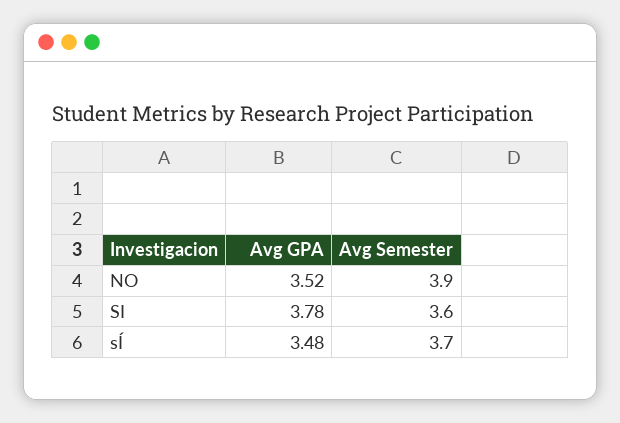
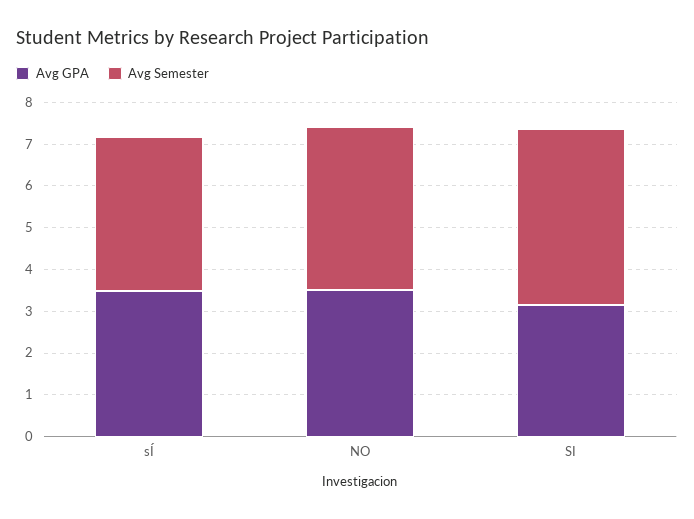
Avg GPA, SI: 3.78 -> 3.2
Avg Semester, SI: 3.6 -> 4.2

